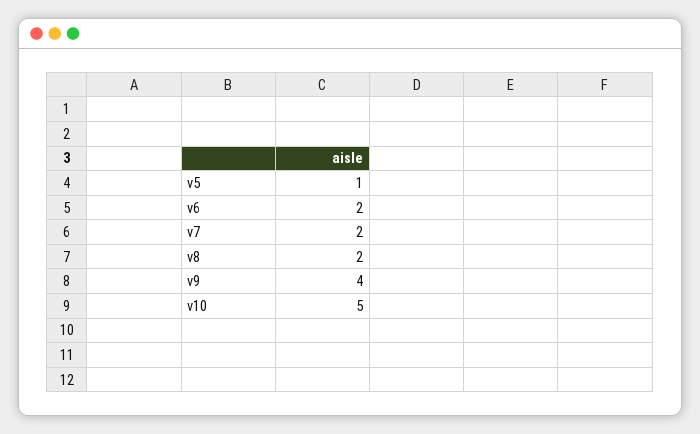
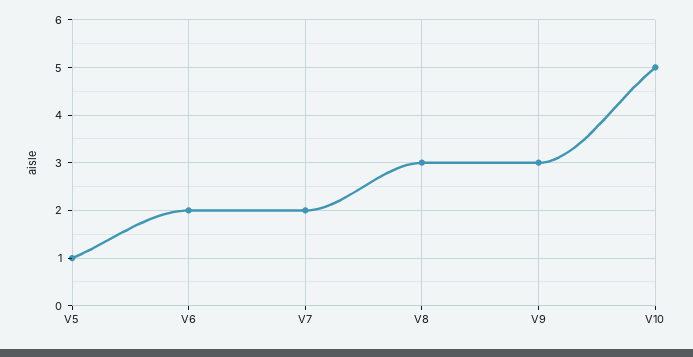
v8: 2 -> 3
v9: 4 -> 3

